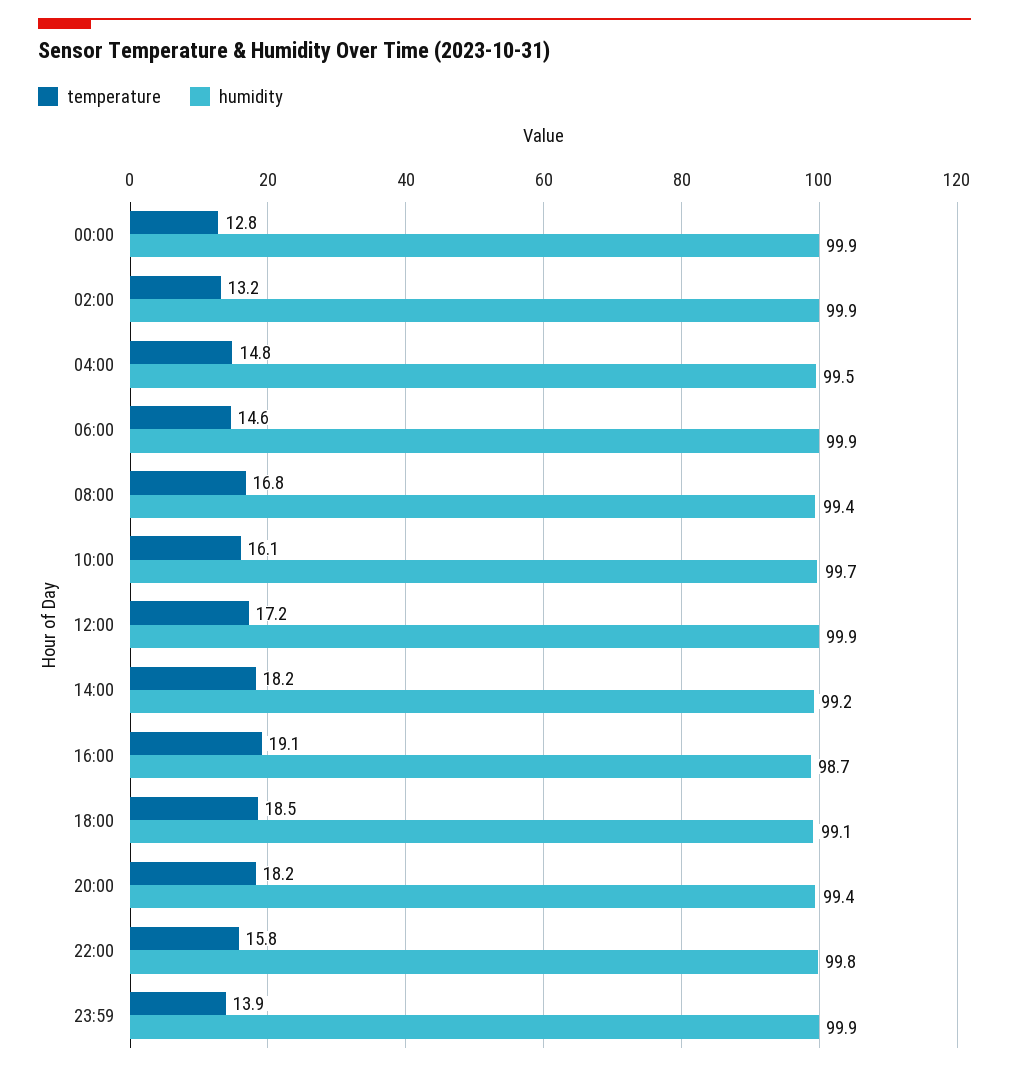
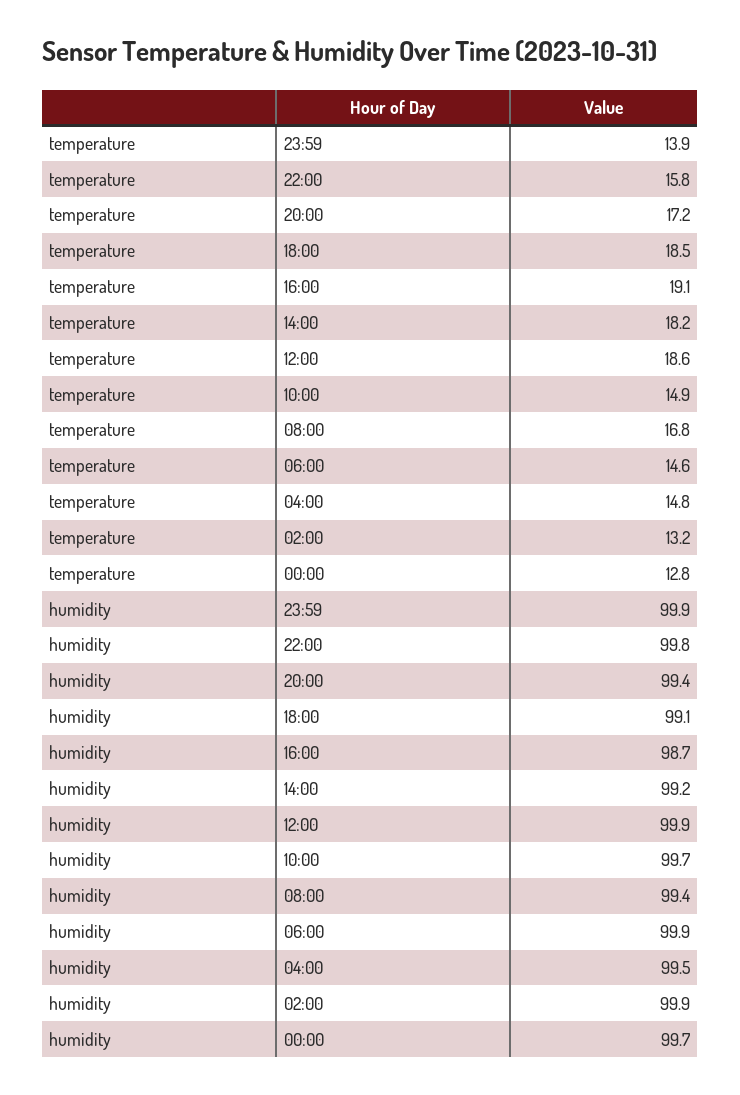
humidity, 00:00: 99.9 -> 99.7
temperature, 10:00: 16.1 -> 14.9
temperature, 12:00: 17.2 -> 18.6
temperature, 20:00: 18.2 -> 17.2

